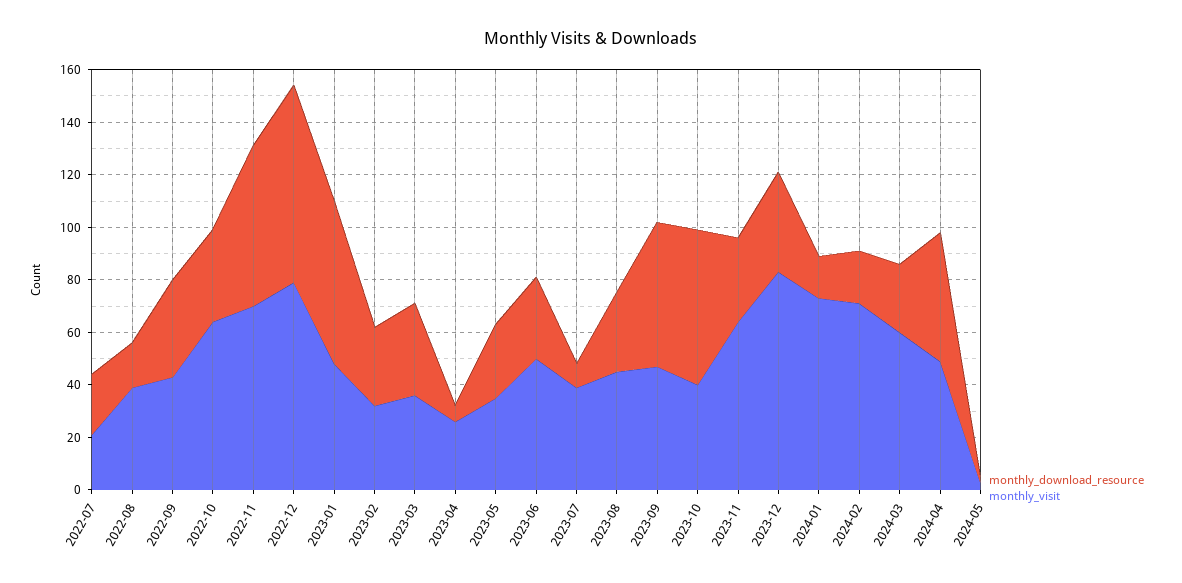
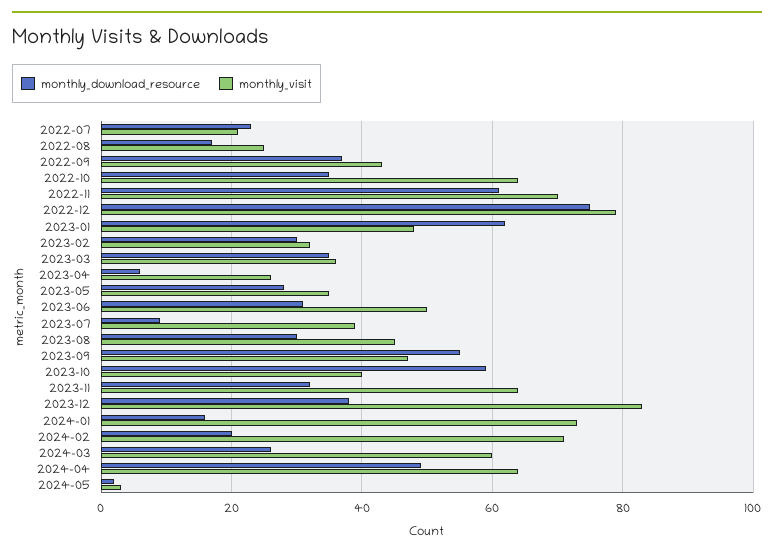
monthly_visit, 2022-08: 40 -> 25
monthly_visit, 2024-04: 50 -> 65

